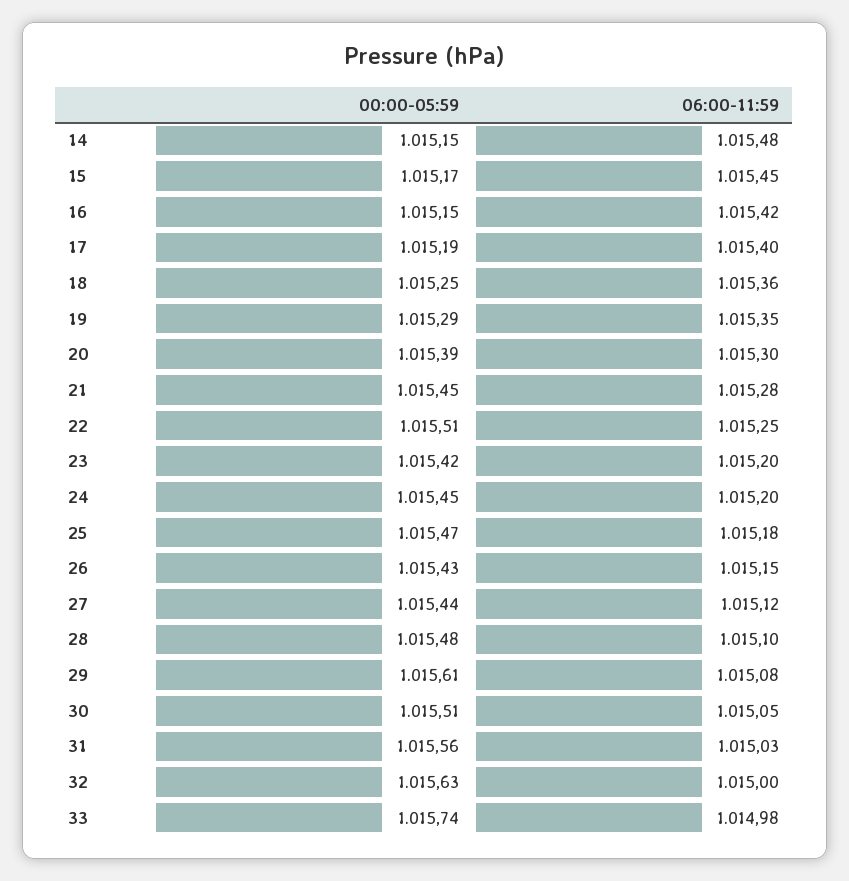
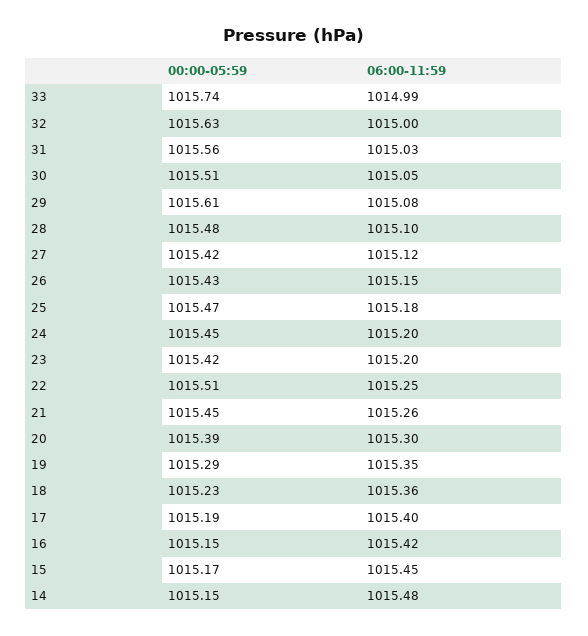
00:00-05:59, 18: 1015.25 -> 1015.23
06:00-11:59, 21: 1015.28 -> 1015.26
00:00-05:59, 27: 1015.44 -> 1015.42
06:00-11:59, 33: 1014.98 -> 1014.99

